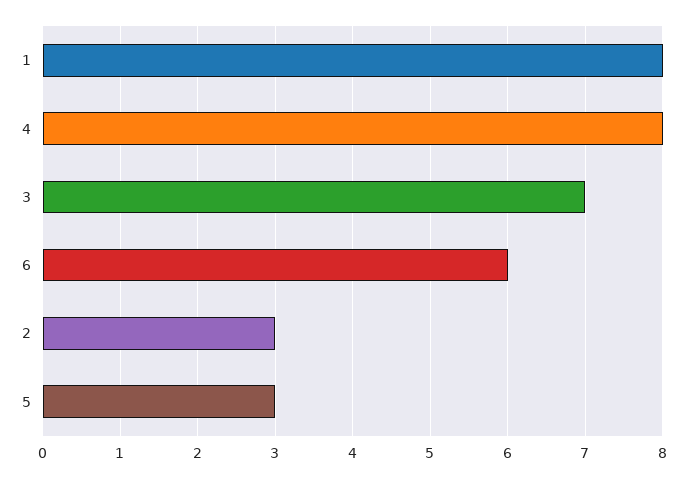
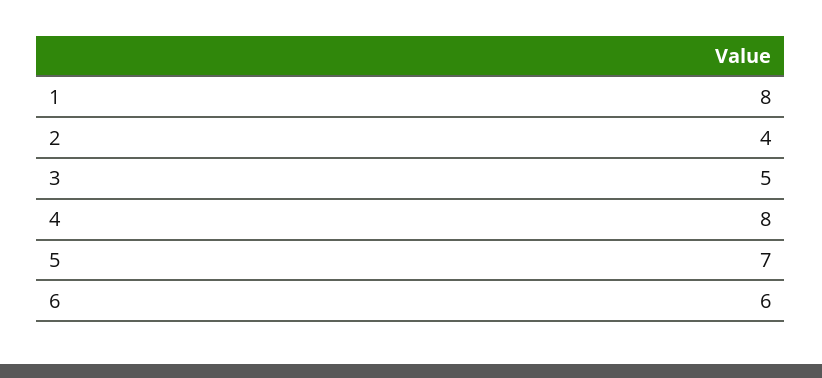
3: 7 -> 5
2: 3 -> 4
5: 3 -> 7

